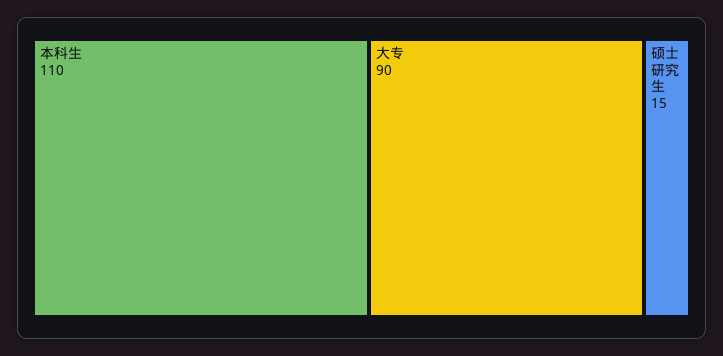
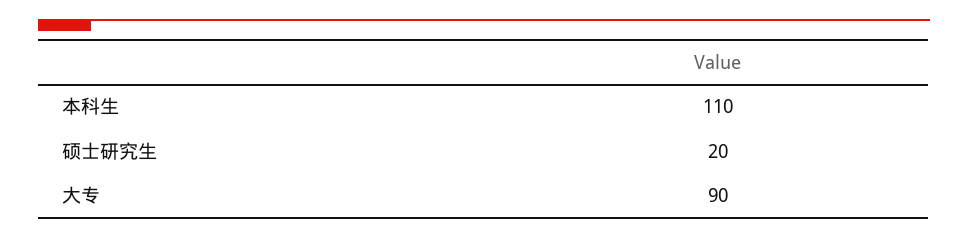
硕士研究生: 15 -> 20

